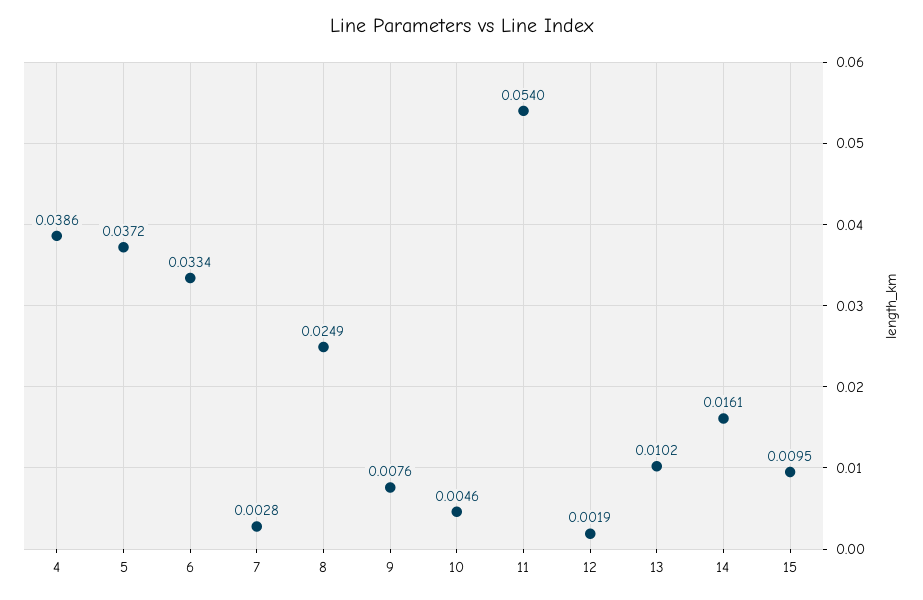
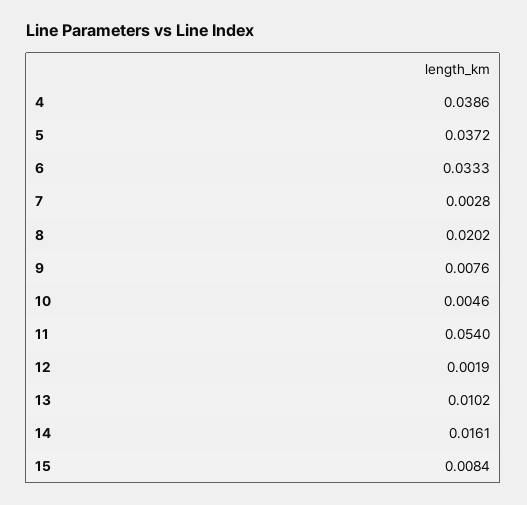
6: 0.0334 -> 0.0333
8: 0.0249 -> 0.0202
15: 0.0095 -> 0.0084

